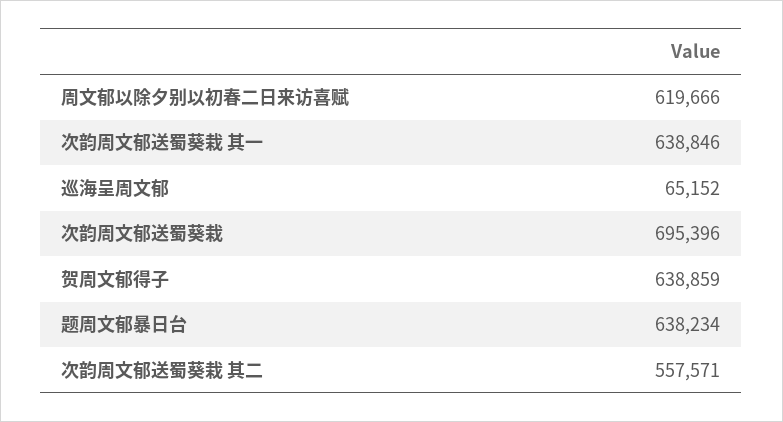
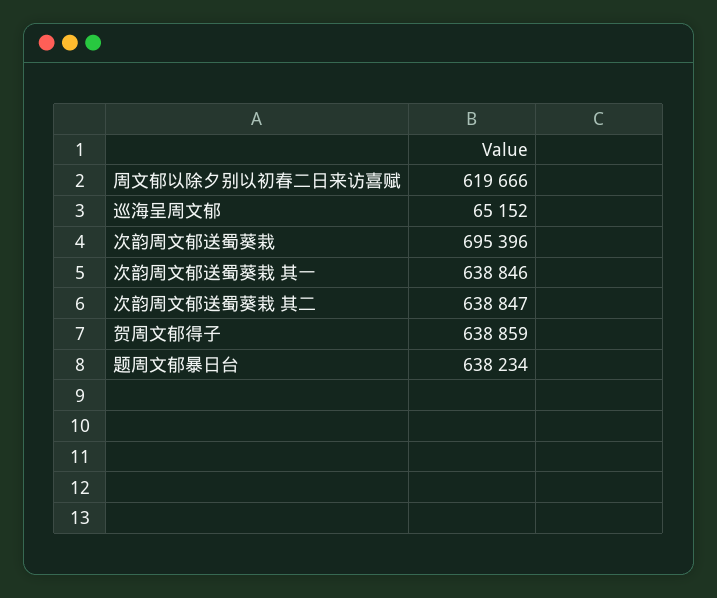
次韵周文郁送蜀葵栽 其二: 557571 -> 638847

